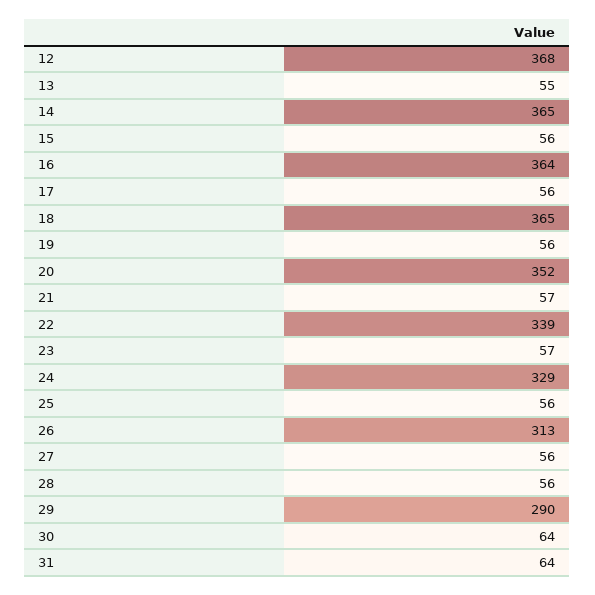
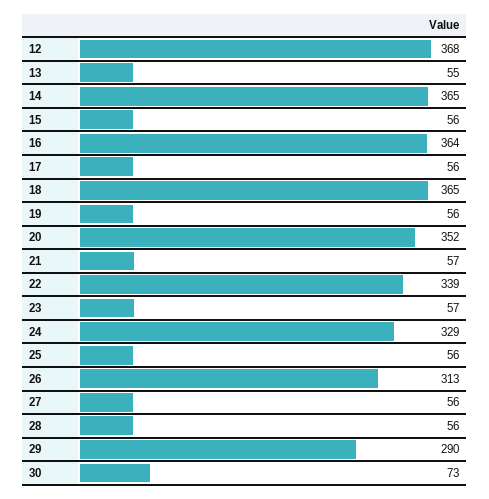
30: 64 -> 73
31: 64 -> none

